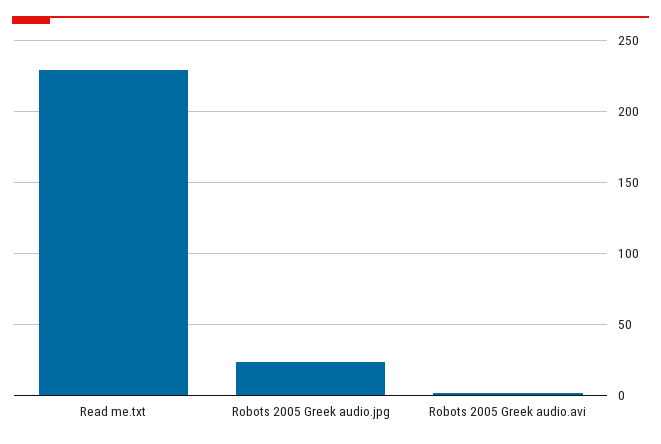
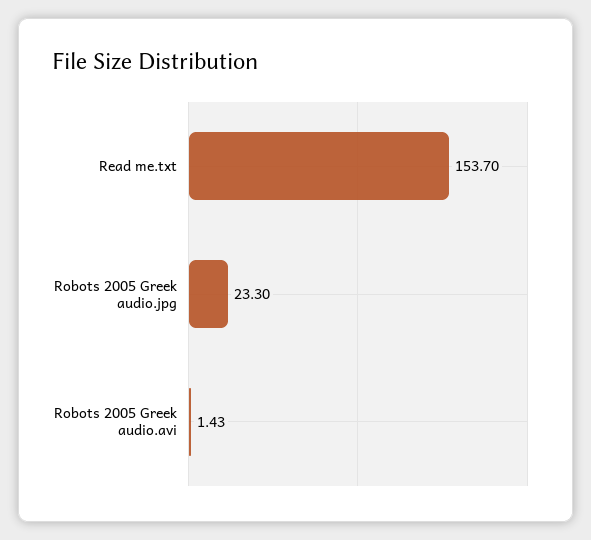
Read me.txt: 230 -> 153.7

